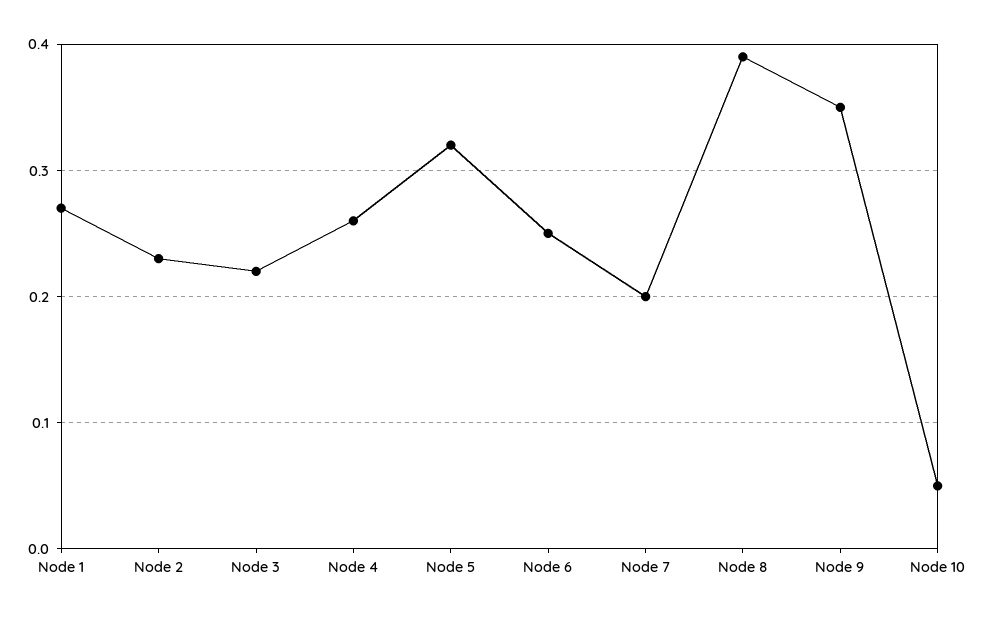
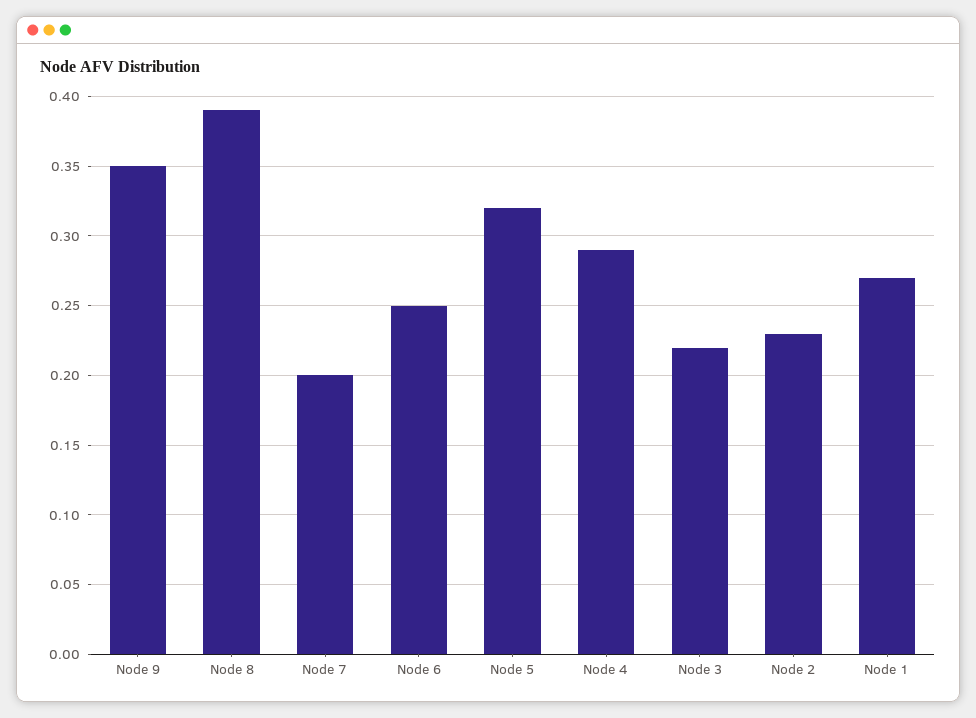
Node 4: 0.26 -> 0.29
Node 10: 0.05 -> none

